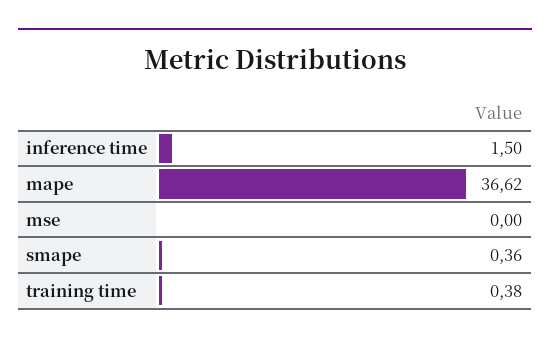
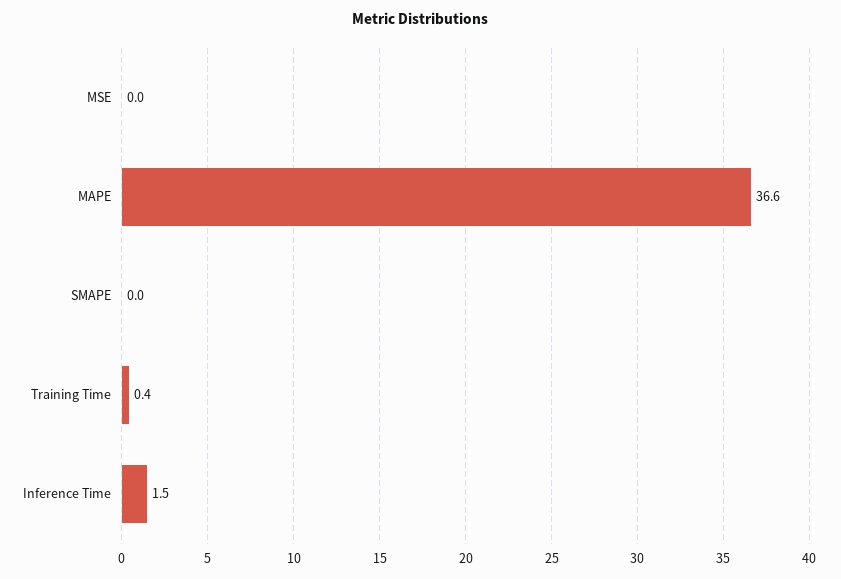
smape: 0.36 -> 0

